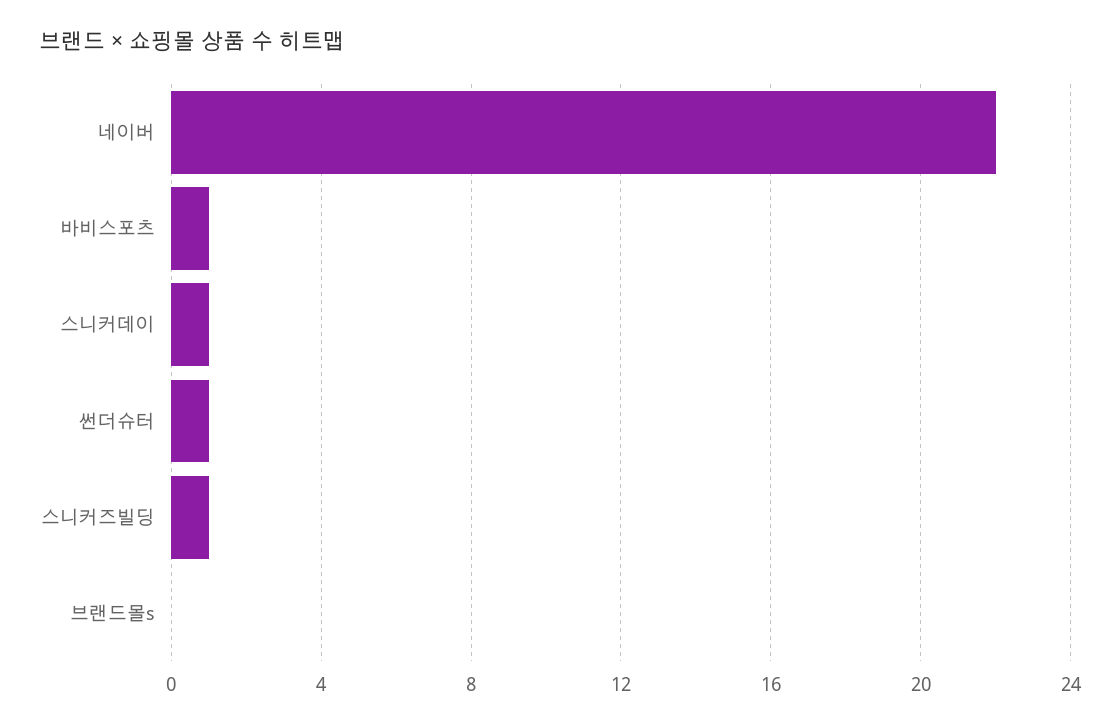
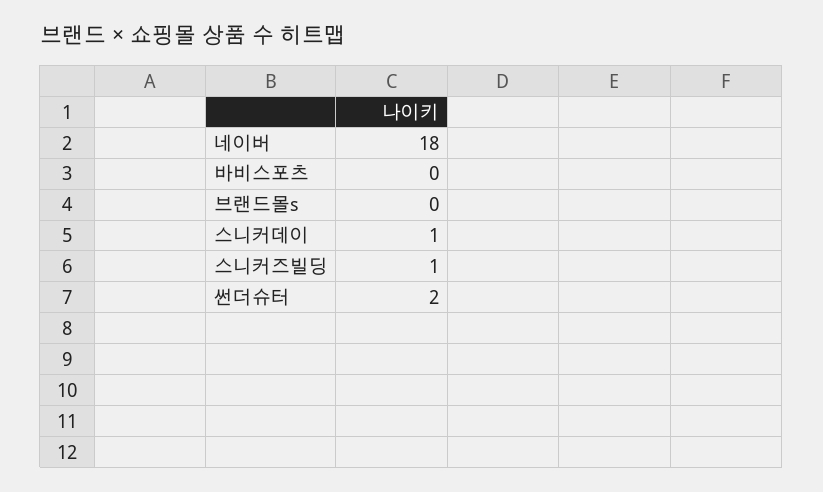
네이버: 22 -> 18
바비스포츠: 1 -> 0
썬더슈터: 1 -> 2

